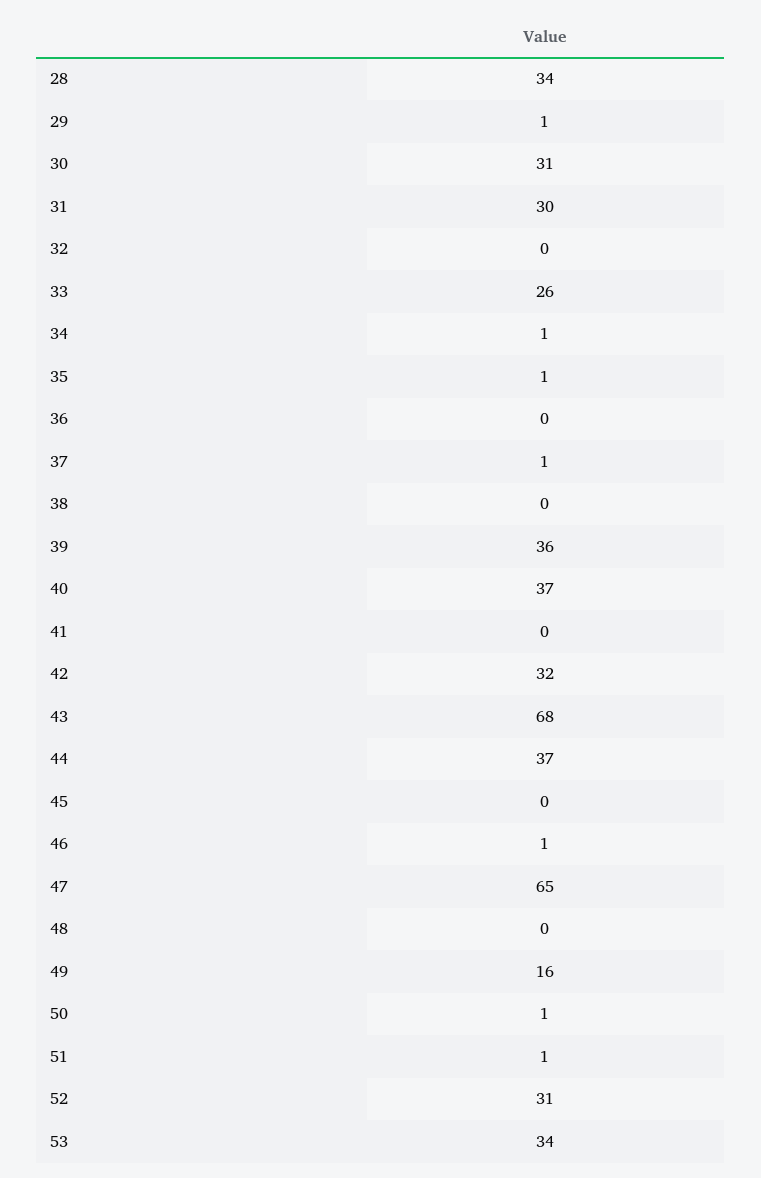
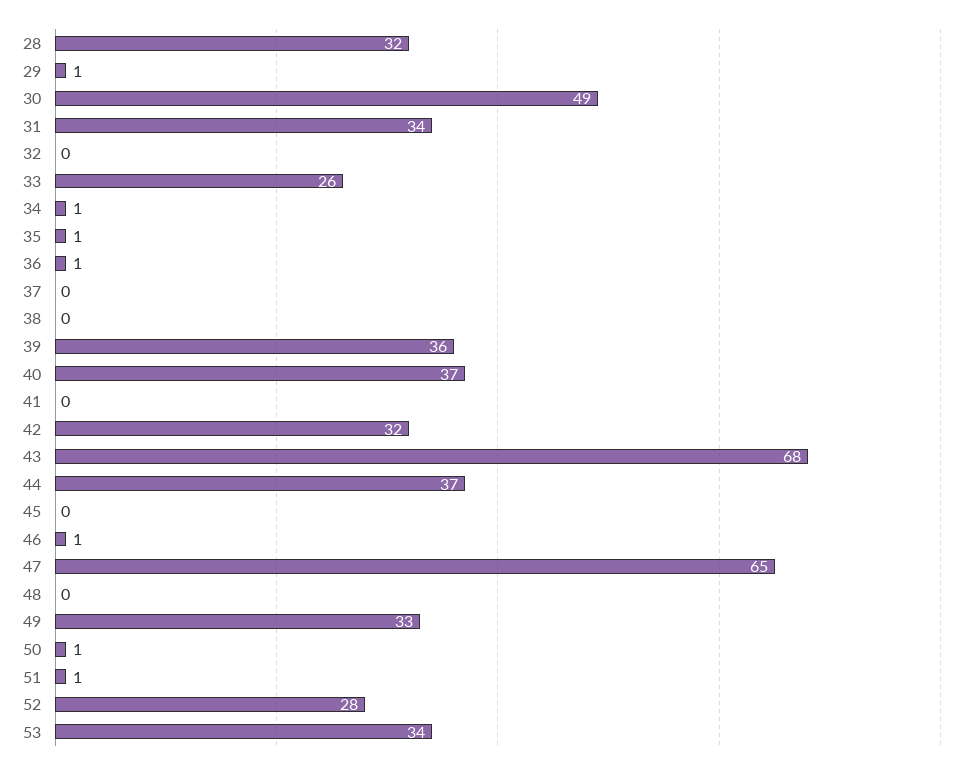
28: 34 -> 32
30: 31 -> 49
31: 30 -> 34
36: 0 -> 1
37: 1 -> 0
49: 16 -> 33
52: 31 -> 28

